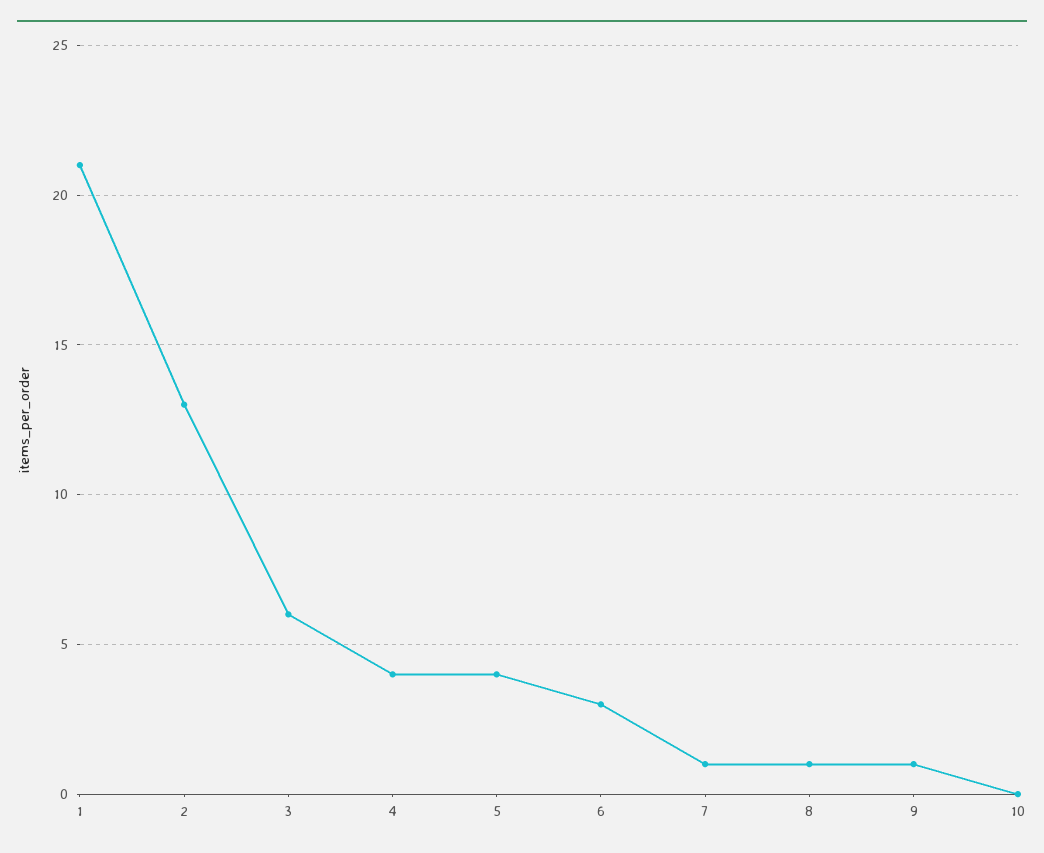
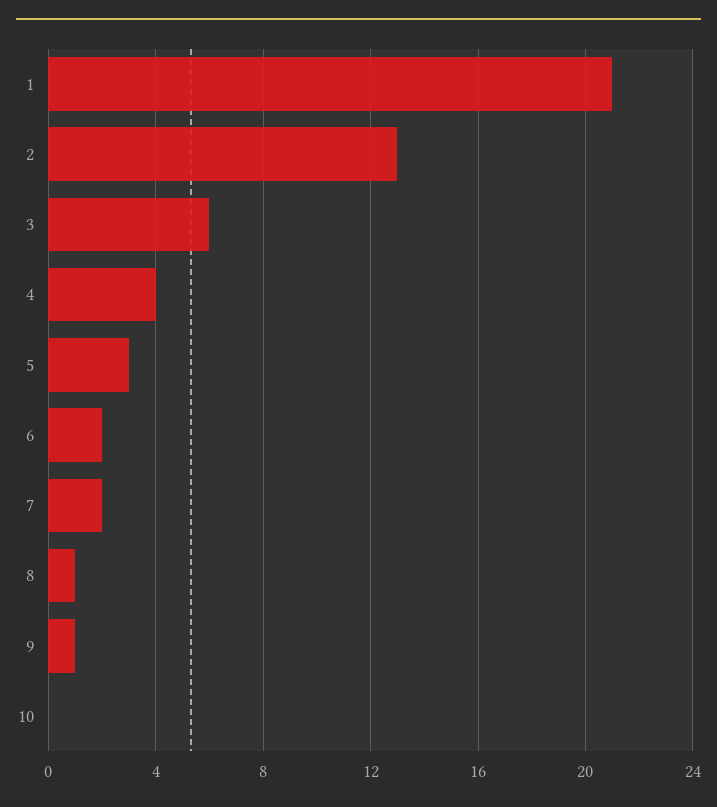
5: 4 -> 3
6: 3 -> 2
7: 1 -> 2

